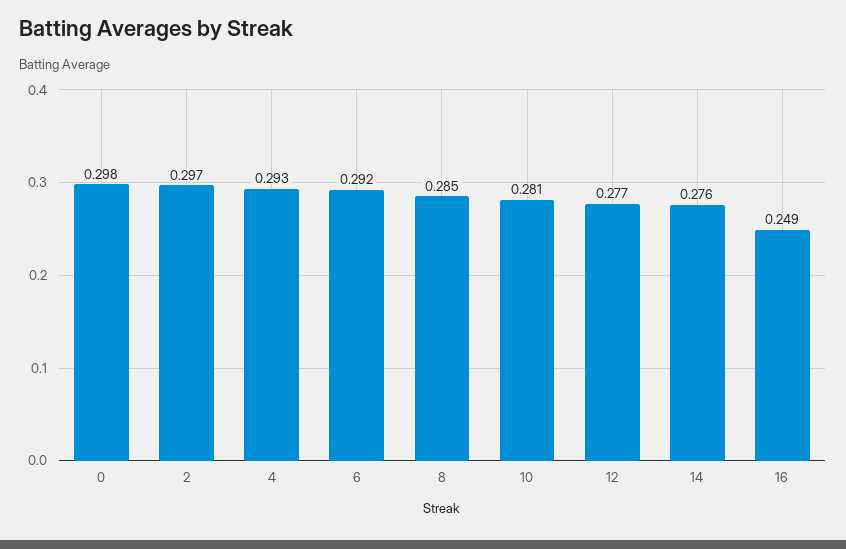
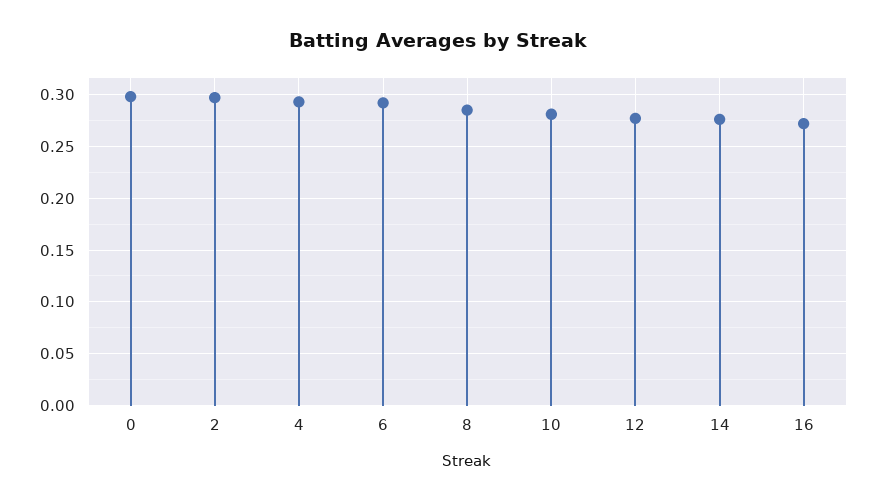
16: 0.249 -> 0.27

